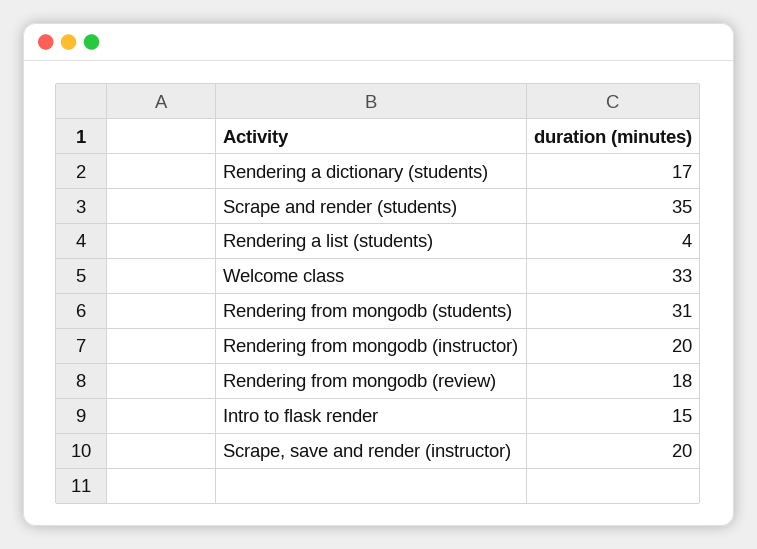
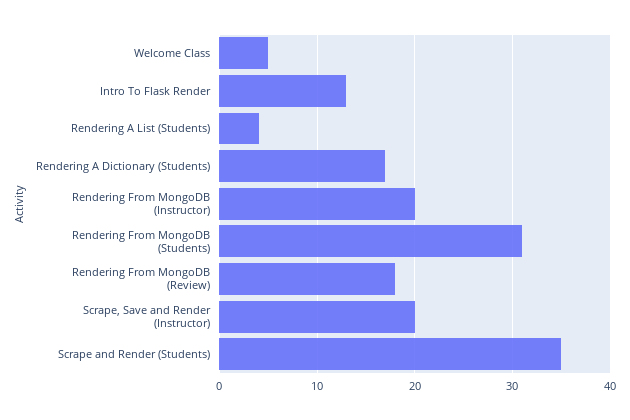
Welcome class: 33 -> 5
Intro to flask render: 15 -> 13

